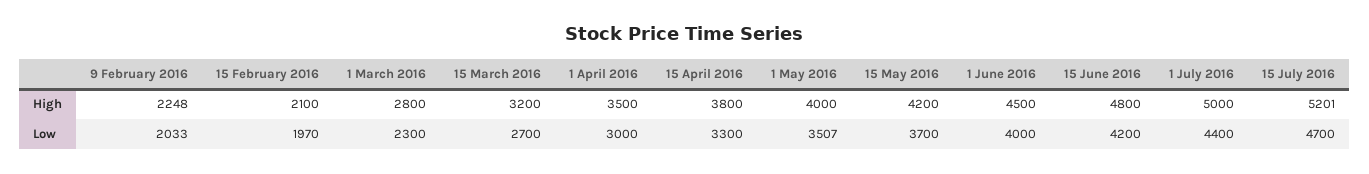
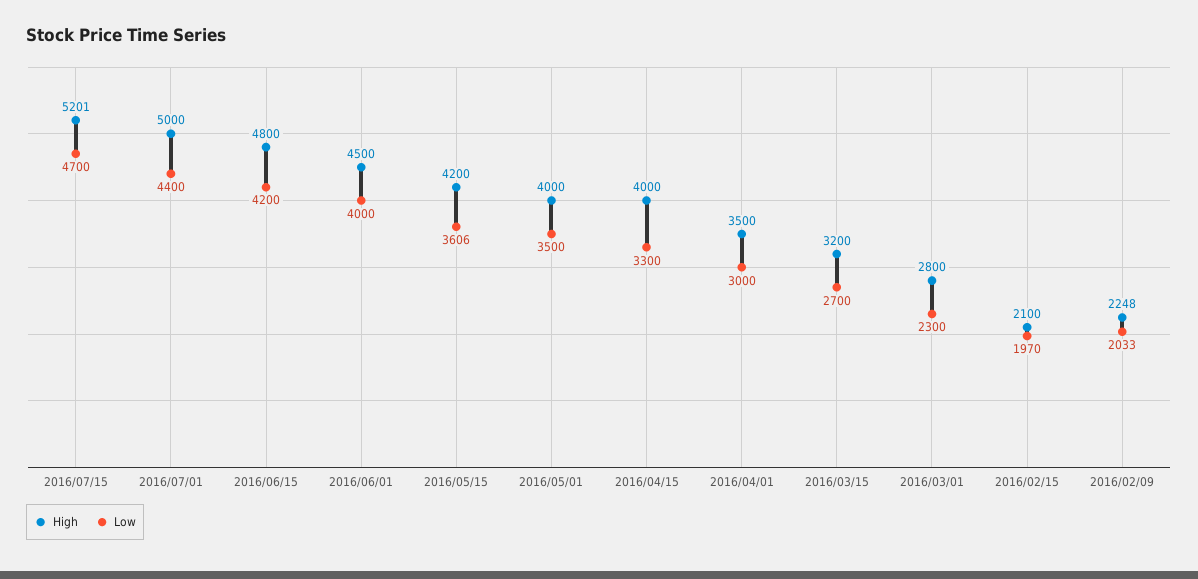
High, 15 April 2016: 3800 -> 4000
Low, 1 May 2016: 3507 -> 3500
Low, 15 May 2016: 3700 -> 3606

